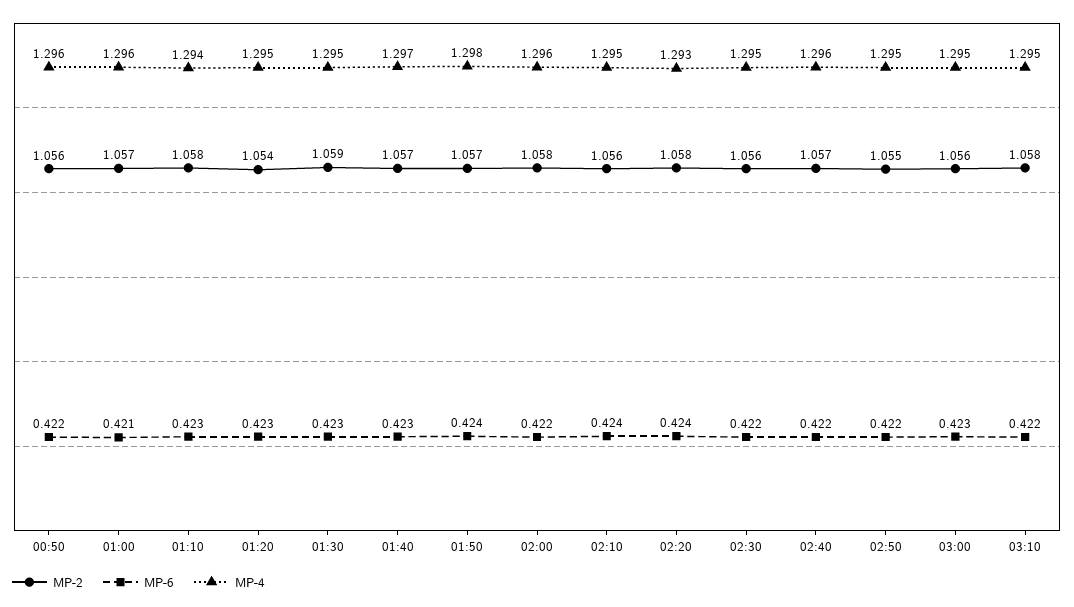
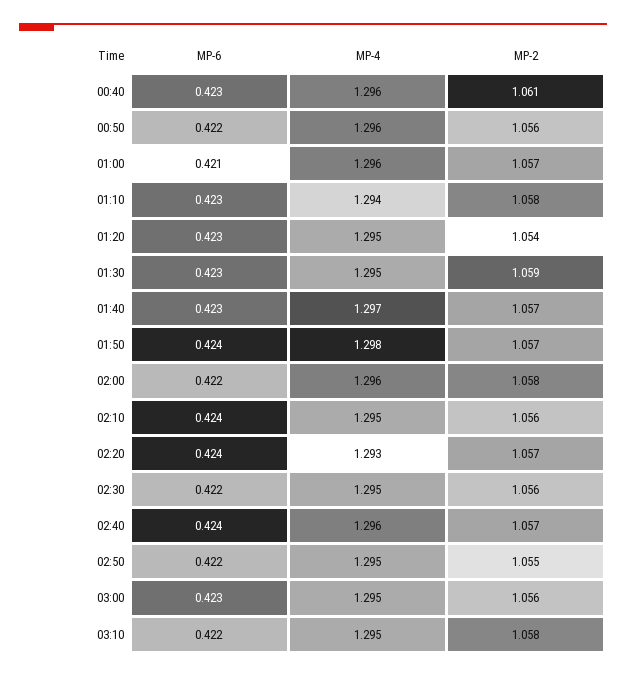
MP-2, 02:20: 1.058 -> 1.057
MP-6, 02:40: 0.422 -> 0.424
MP-6, 00:40: none -> 0.423
MP-4, 00:40: none -> 1.296
MP-2, 00:40: none -> 1.061

